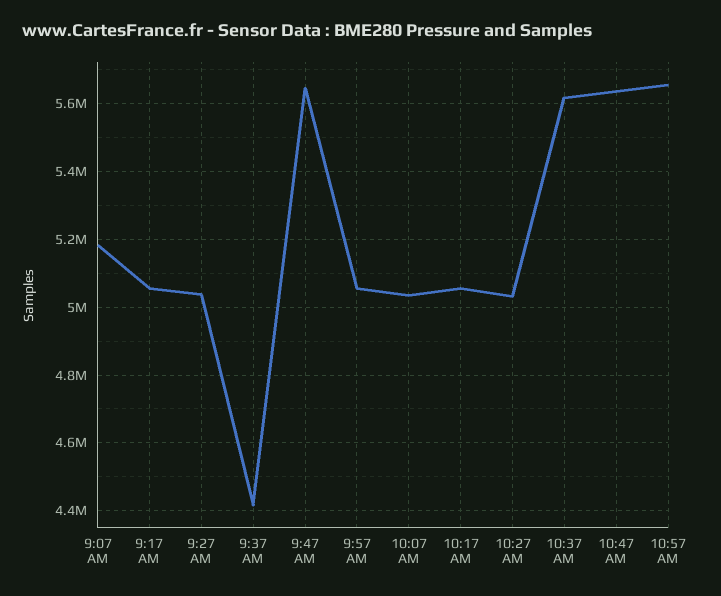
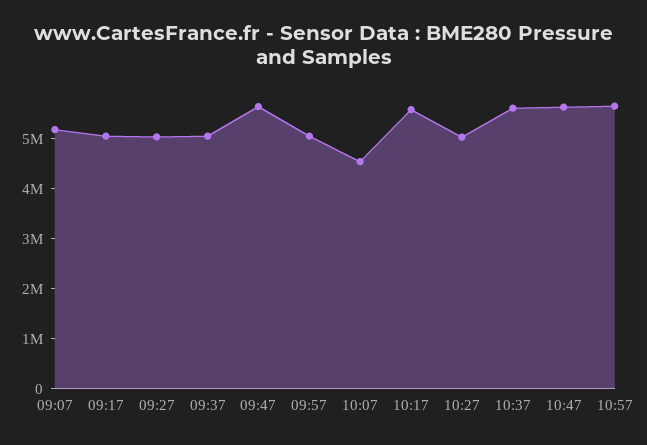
9:37 AM: 4420000 -> 5000000
10:07 AM: 5040000 -> 4600000
10:17 AM: 5060000 -> 5600000

